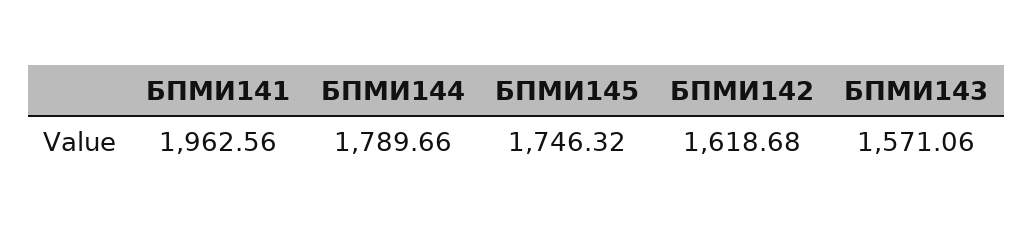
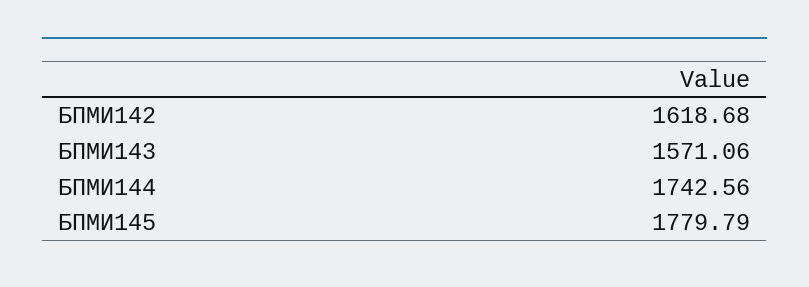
БПМИ141: 1962.56 -> none
БПМИ144: 1789.66 -> 1742.56
БПМИ145: 1746.32 -> 1779.79

